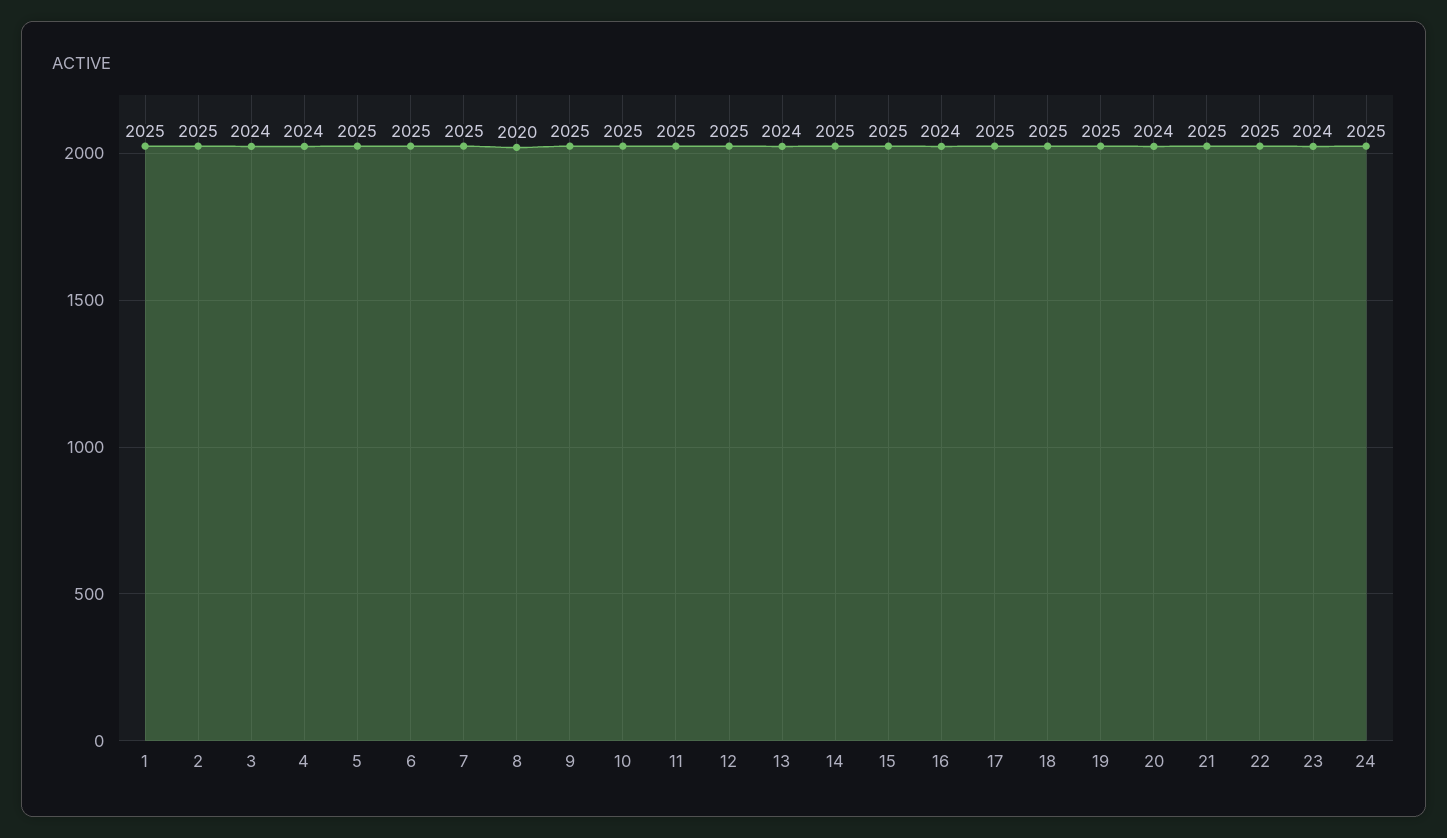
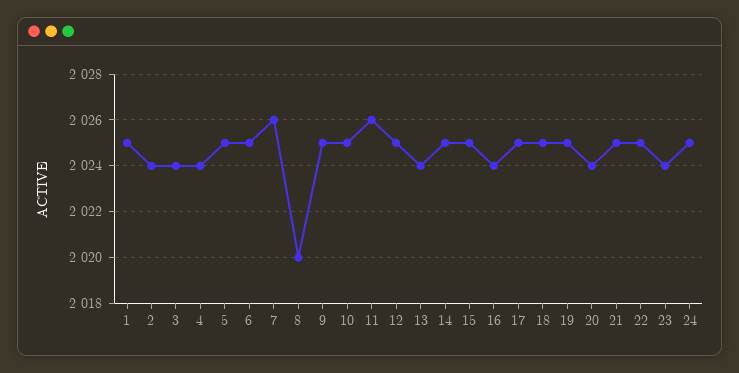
2: 2025 -> 2024
7: 2025 -> 2026
11: 2025 -> 2026

